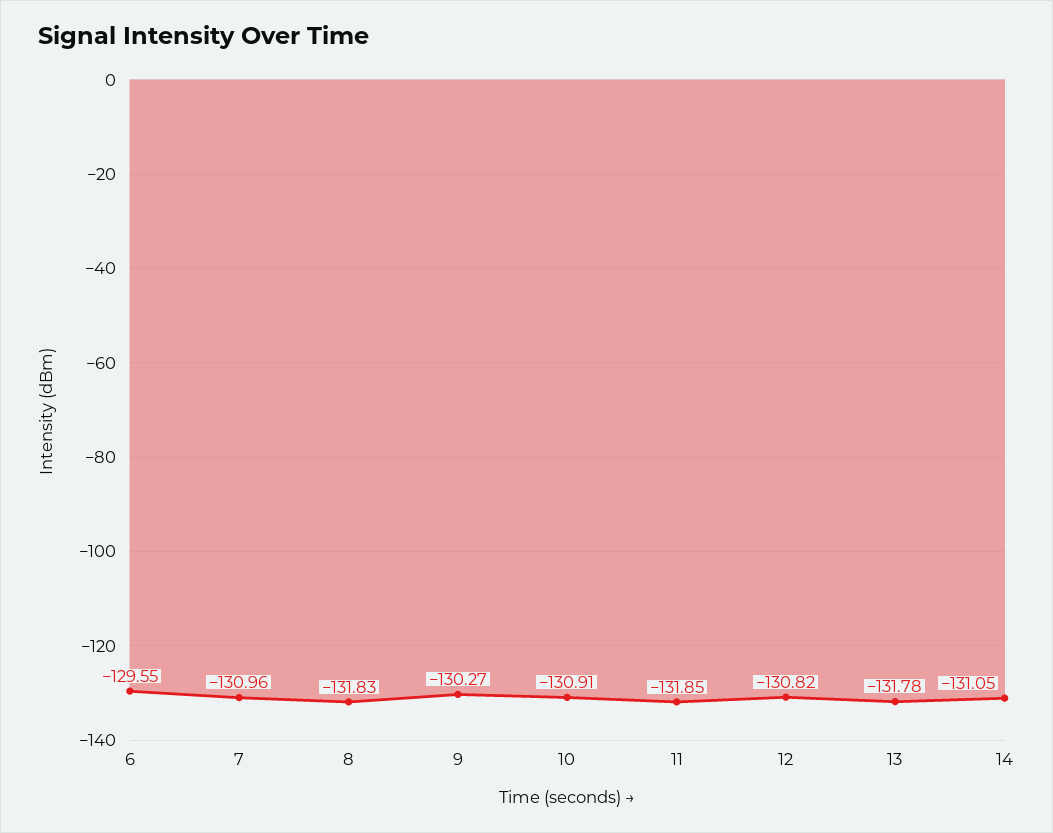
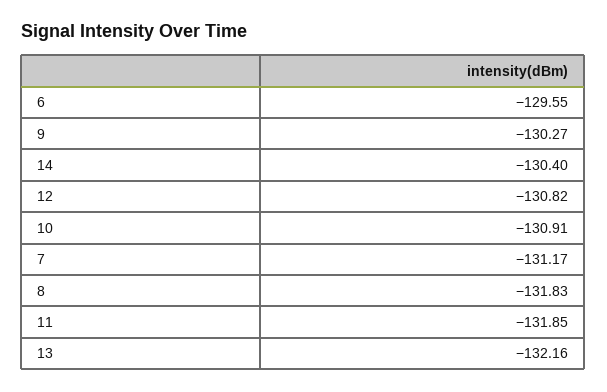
7: -130.96 -> -131.17
13: -131.78 -> -132.16
14: -131.05 -> -130.4

